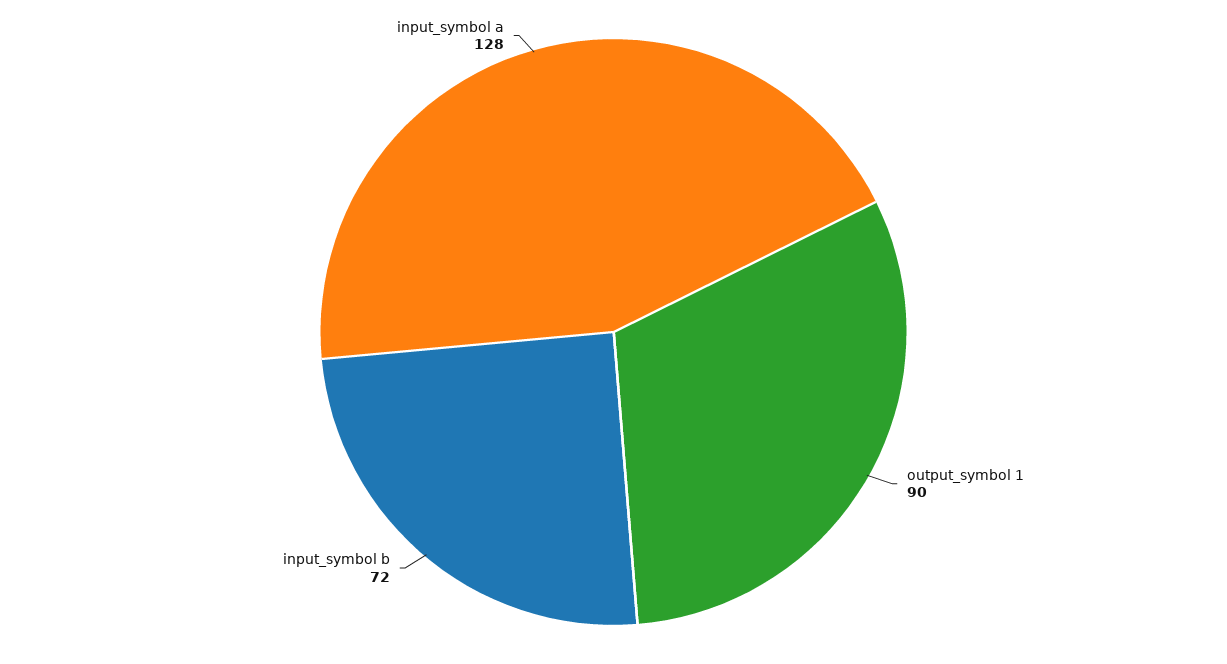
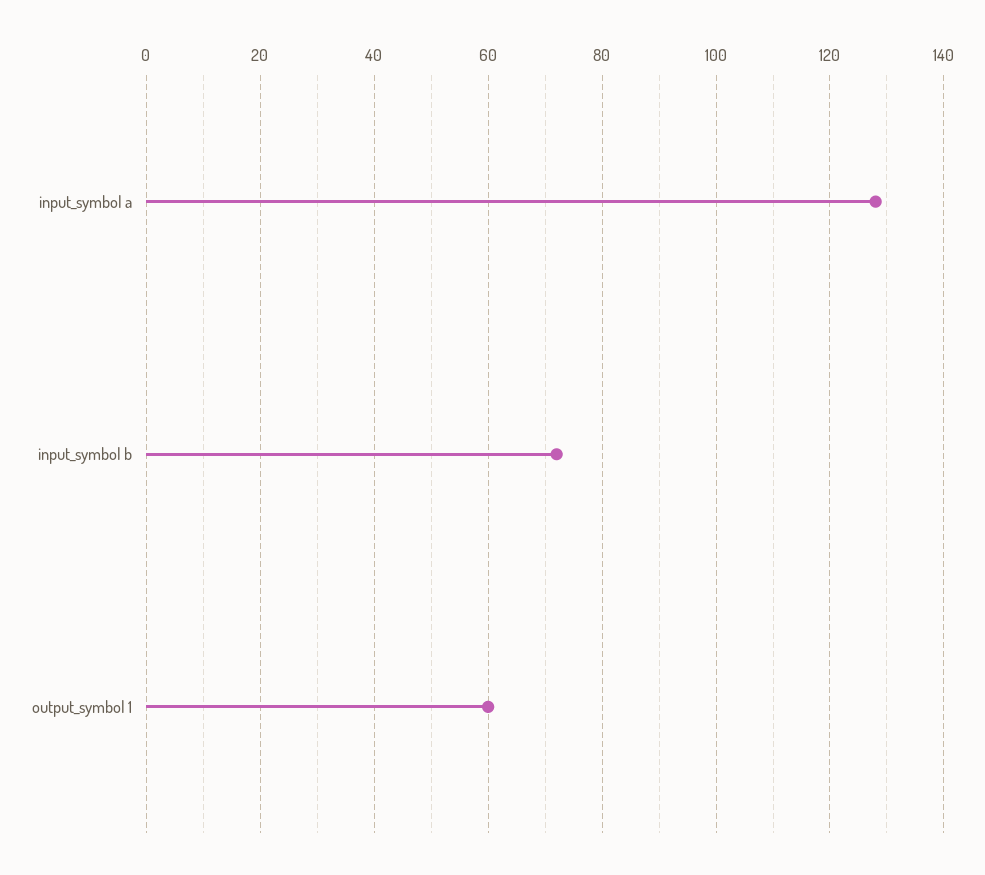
output_symbol 1: 90 -> 60

